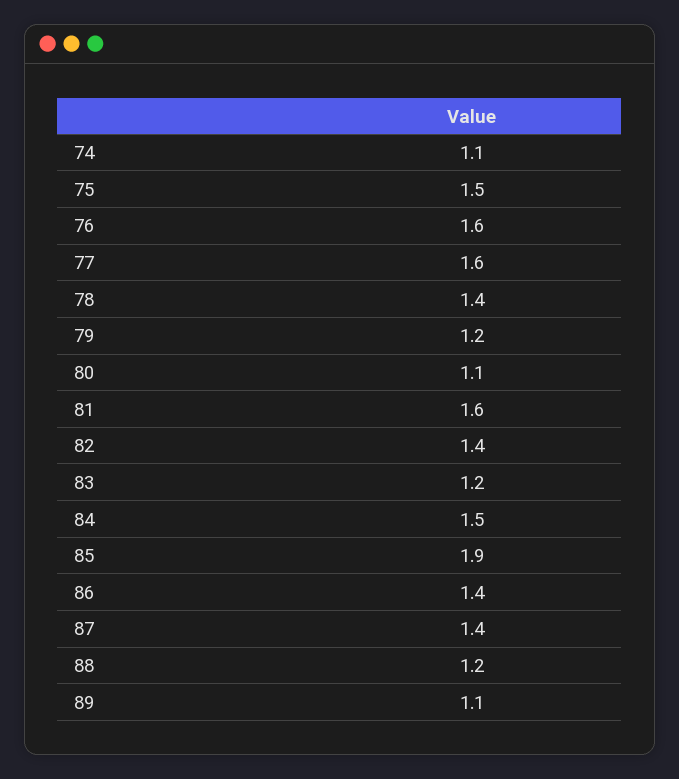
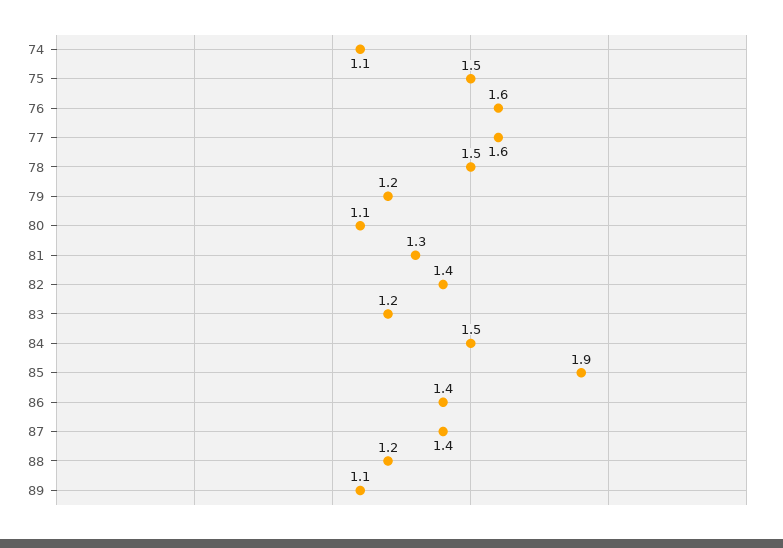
78: 1.4 -> 1.5
81: 1.6 -> 1.3

